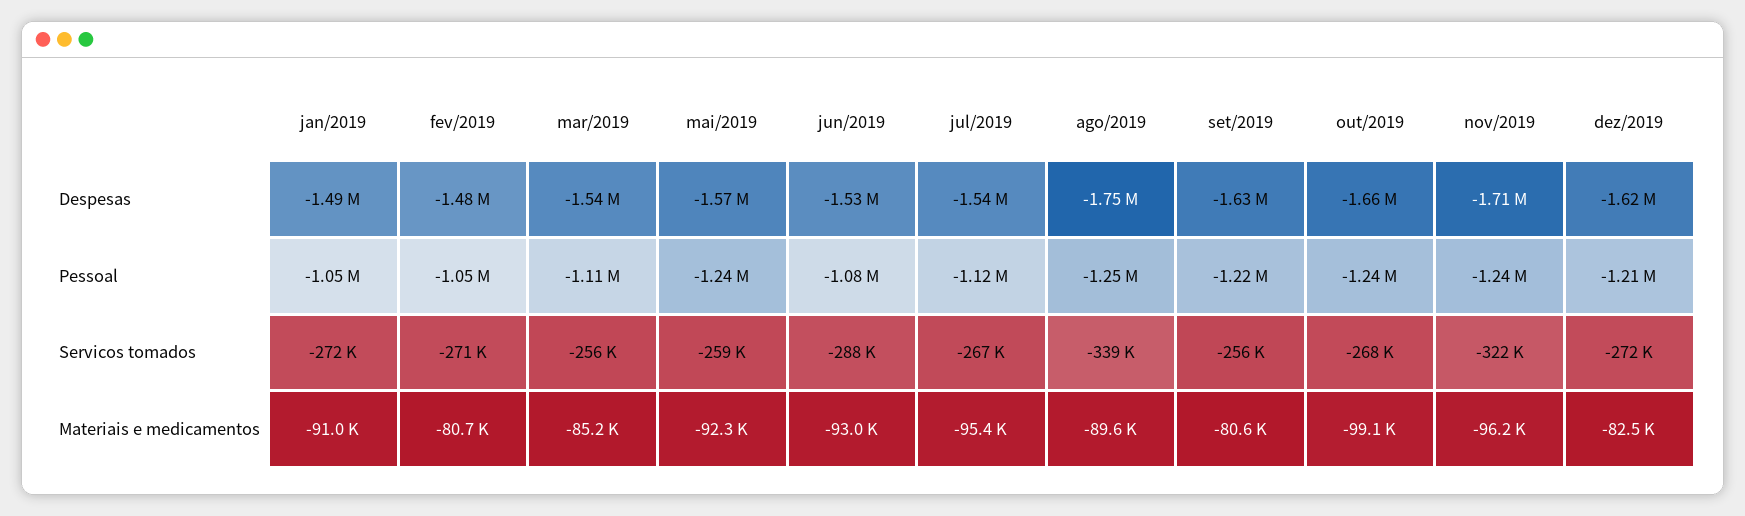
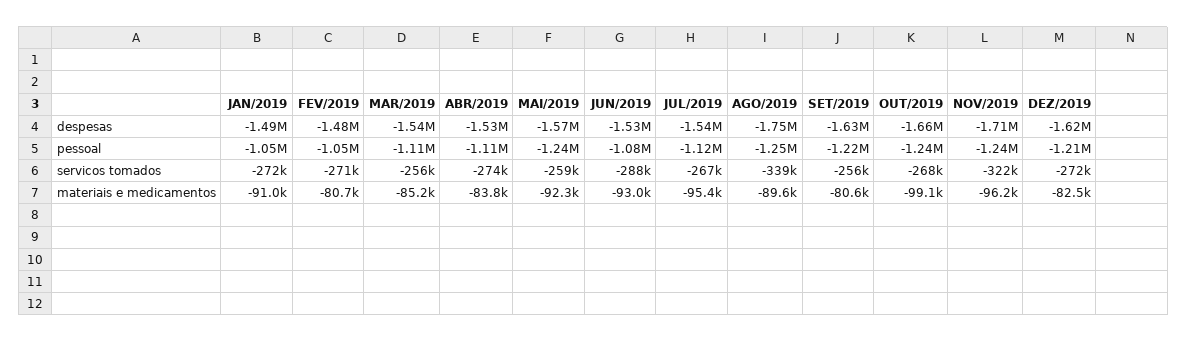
ABR/2019, Despesas: none -> -1530000
ABR/2019, Pessoal: none -> -1110000
ABR/2019, Servicos tomados: none -> -274000
ABR/2019, Materiais e medicamentos: none -> -83800

